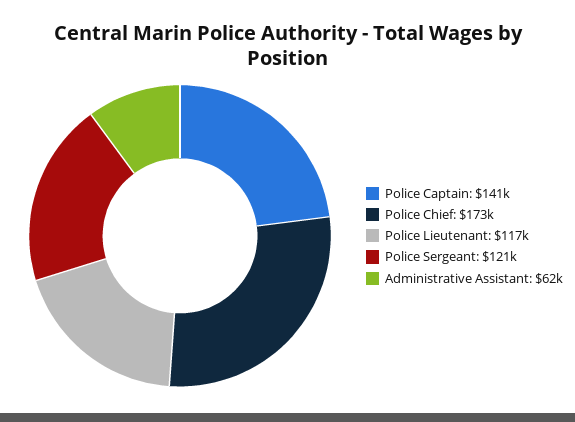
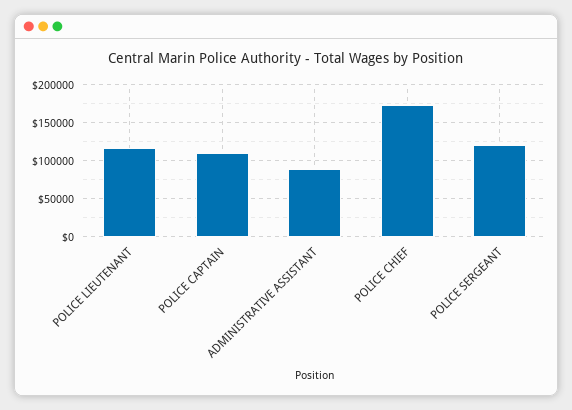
Police Captain: 141000 -> 110000
Administrative Assistant: 62000 -> 90000

